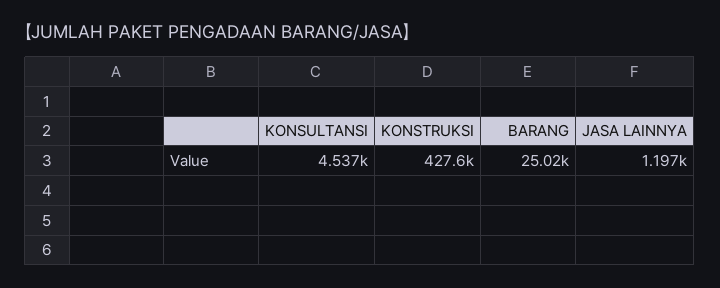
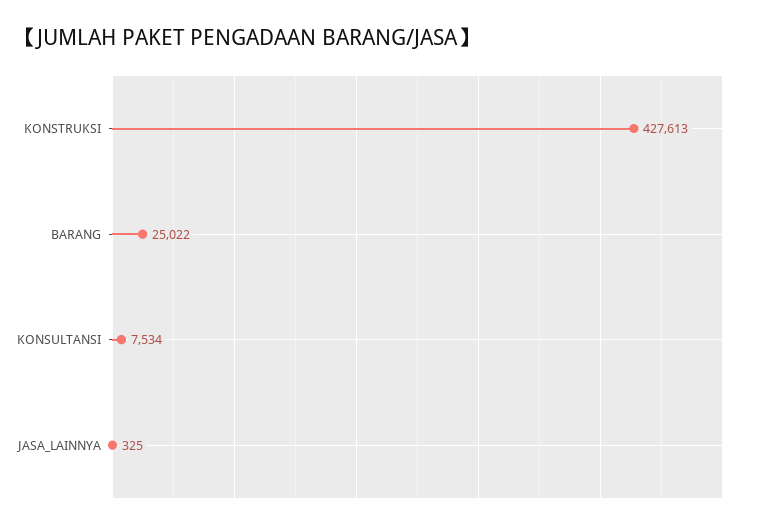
KONSULTANSI: 4537 -> 7534
JASA LAINNYA: 1197 -> 325

